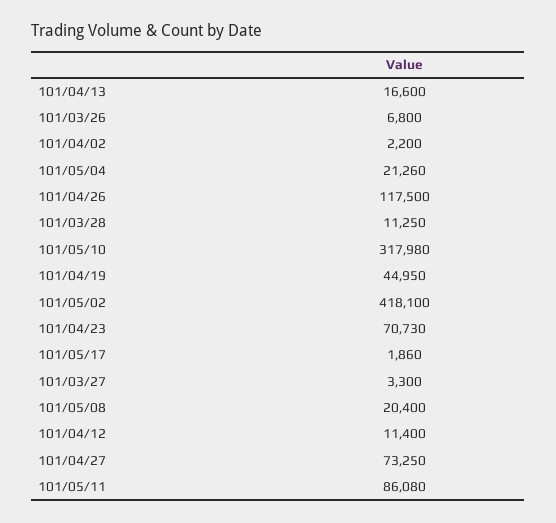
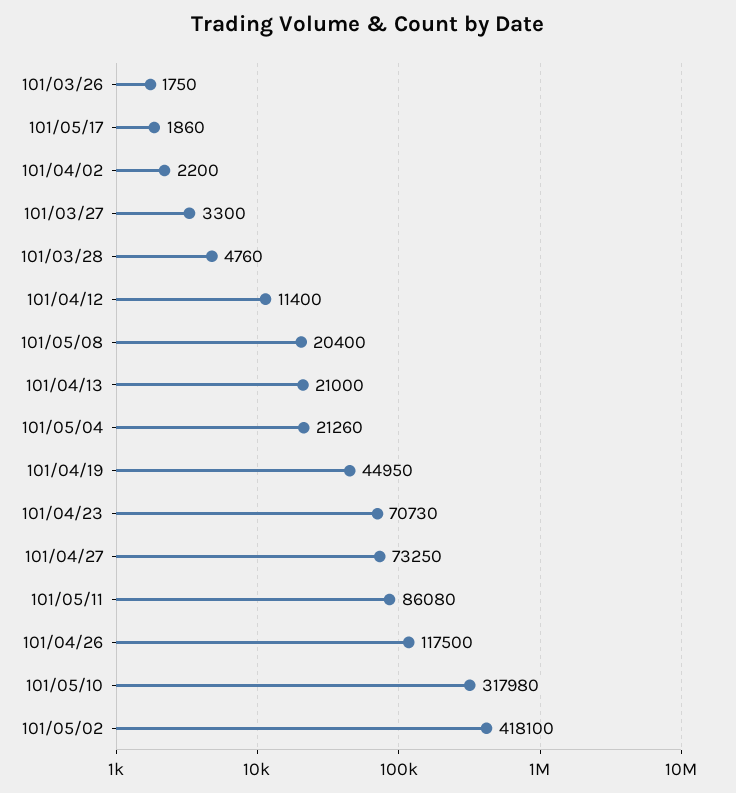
101/04/13: 16600 -> 21000
101/03/26: 6800 -> 1750
101/03/28: 11250 -> 4760

